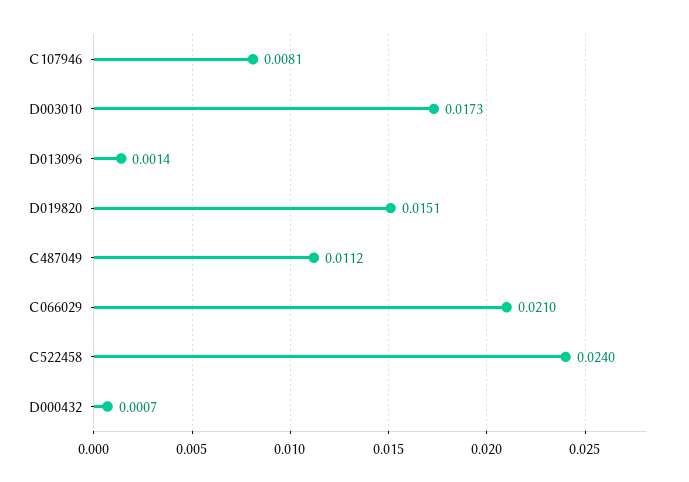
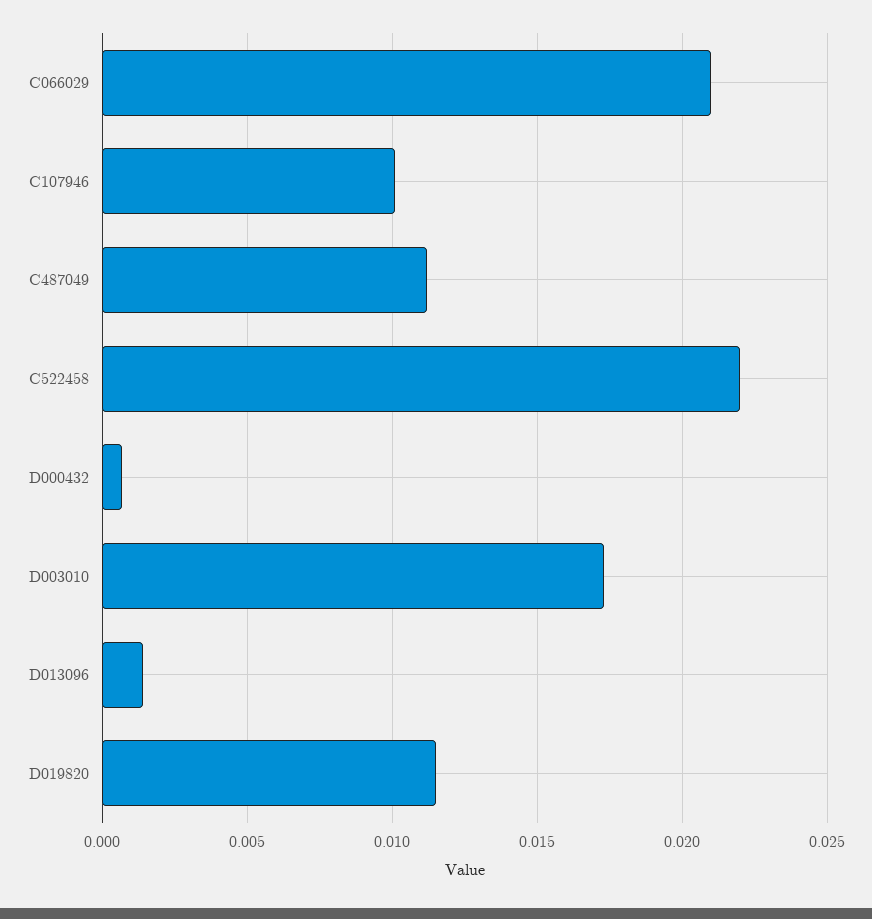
C107946: 0.0081 -> 0.01
D019820: 0.0151 -> 0.0115
C522458: 0.024 -> 0.022

